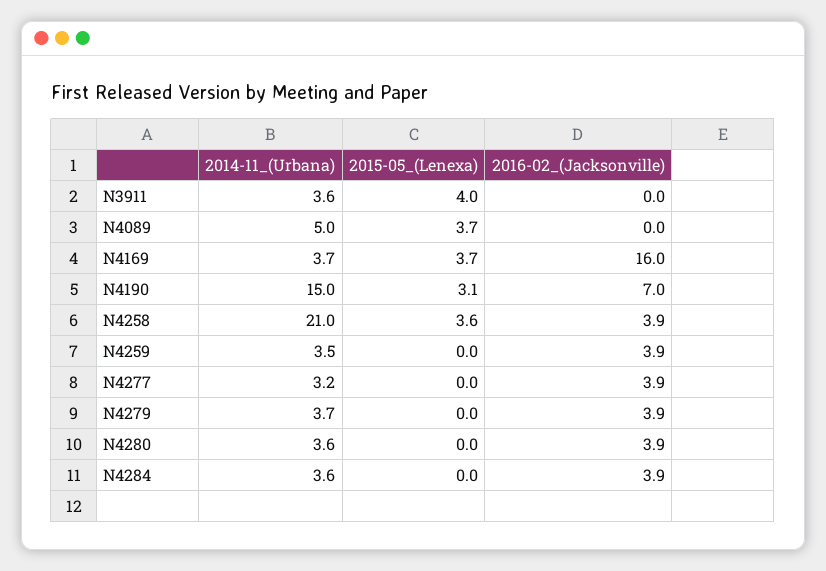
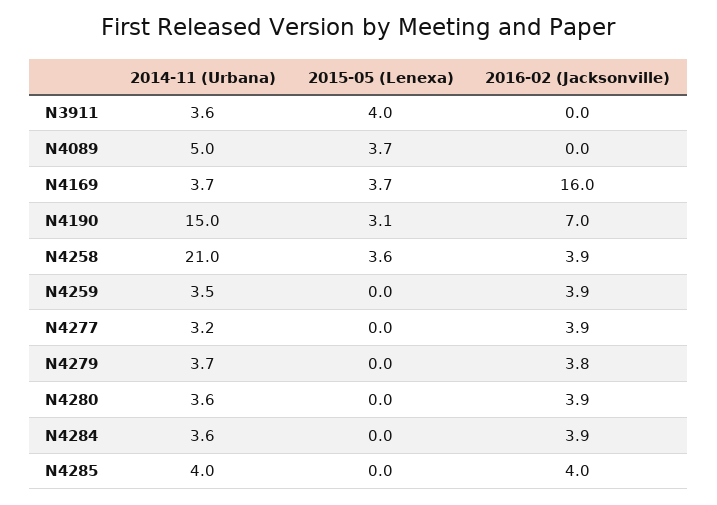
2016-02_(Jacksonville), N4279: 3.9 -> 3.8
2014-11_(Urbana), N4285: none -> 4
2015-05_(Lenexa), N4285: none -> 0
2016-02_(Jacksonville), N4285: none -> 4

